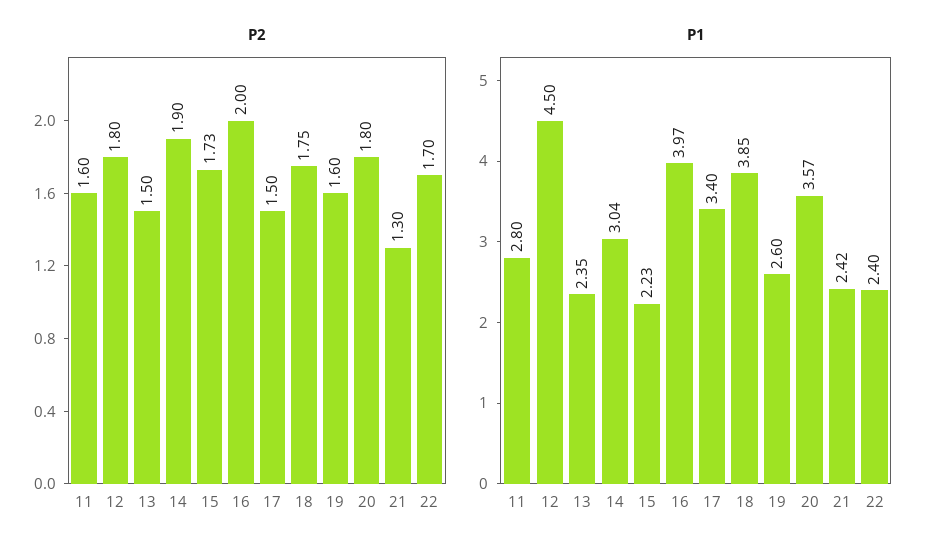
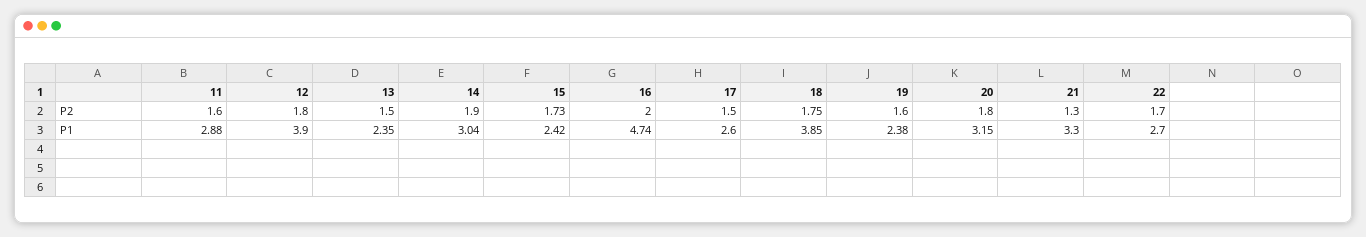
P1, 11: 2.8 -> 2.88
P1, 12: 4.5 -> 3.9
P1, 15: 2.23 -> 2.42
P1, 16: 3.97 -> 4.74
P1, 17: 3.4 -> 2.6
P1, 19: 2.6 -> 2.38
P1, 20: 3.57 -> 3.15
P1, 21: 2.42 -> 3.3
P1, 22: 2.4 -> 2.7

